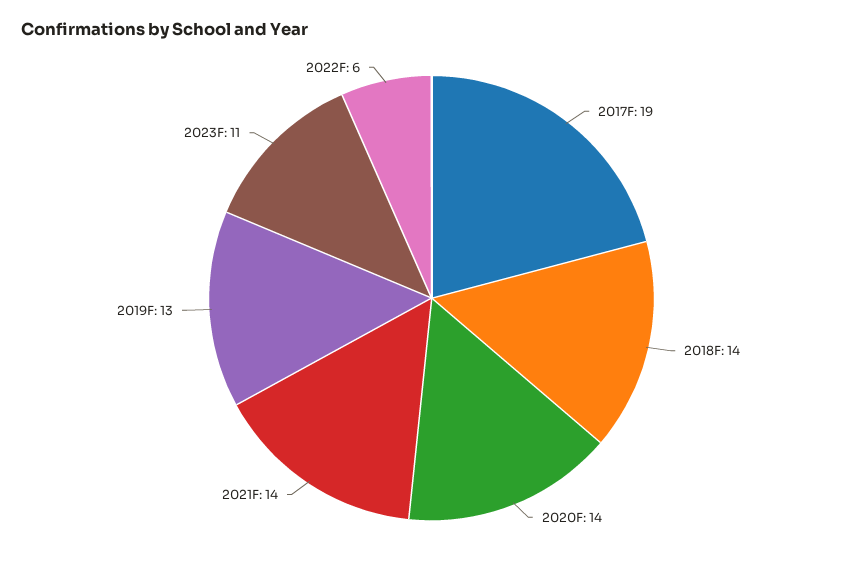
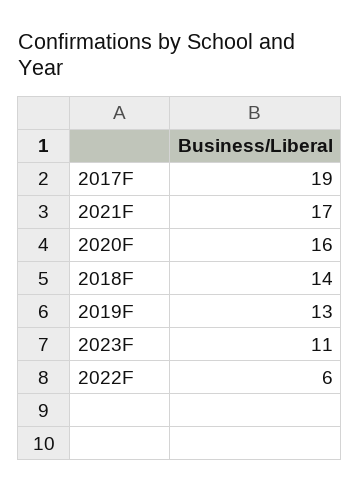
2020F: 14 -> 16
2021F: 14 -> 17

